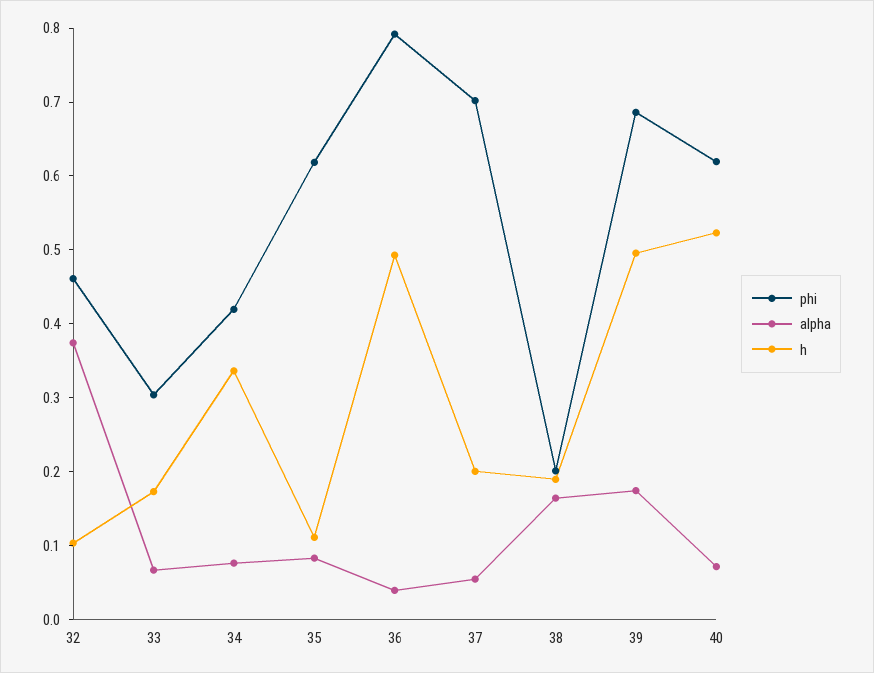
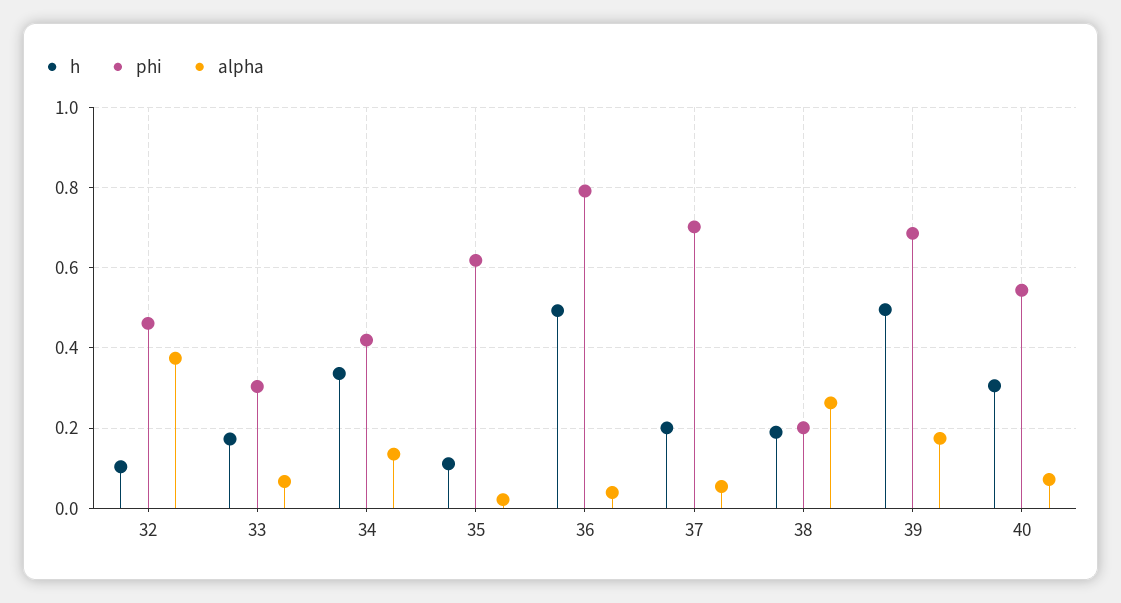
alpha, 34: 0.08 -> 0.14
alpha, 35: 0.08 -> 0.02
alpha, 38: 0.16 -> 0.26
phi, 40: 0.62 -> 0.54
h, 40: 0.52 -> 0.3

